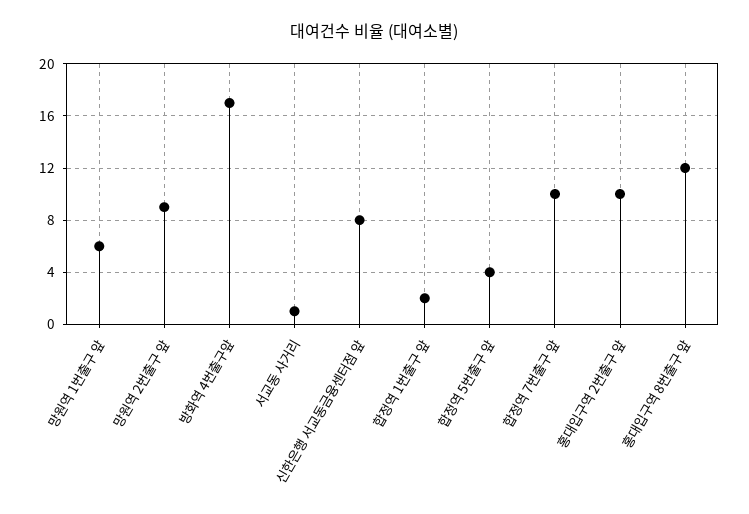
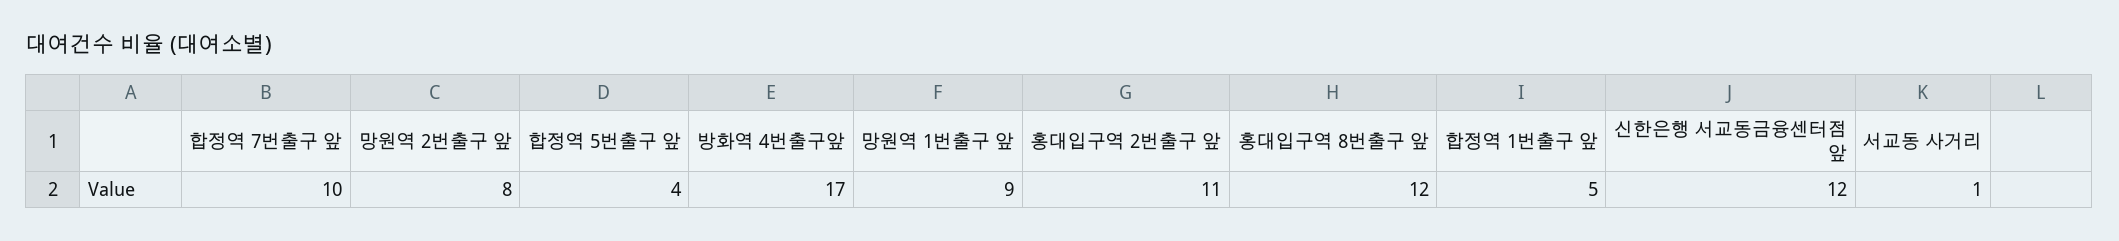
망원역 1번출구 앞: 6 -> 9
망원역 2번출구 앞: 9 -> 8
신한은행 서교동금융센터점 앞: 8 -> 12
합정역 1번출구 앞: 2 -> 5
홍대입구역 2번출구 앞: 10 -> 11

